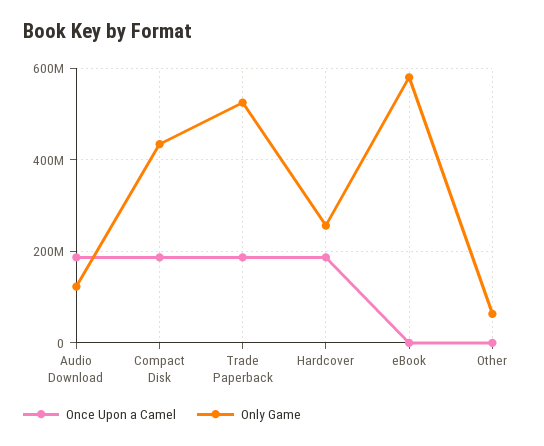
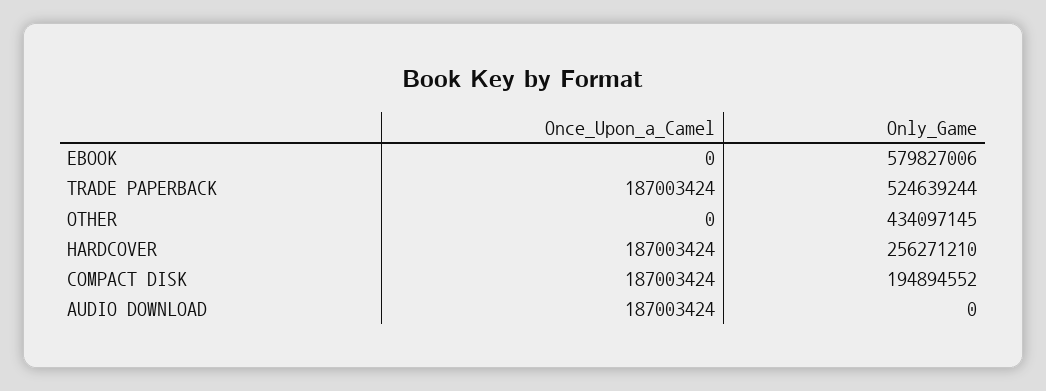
Only Game, Audio Download: 120000000 -> 0
Only Game, Compact Disk: 440000000 -> 194894552
Only Game, Other: 60000000 -> 434097145

